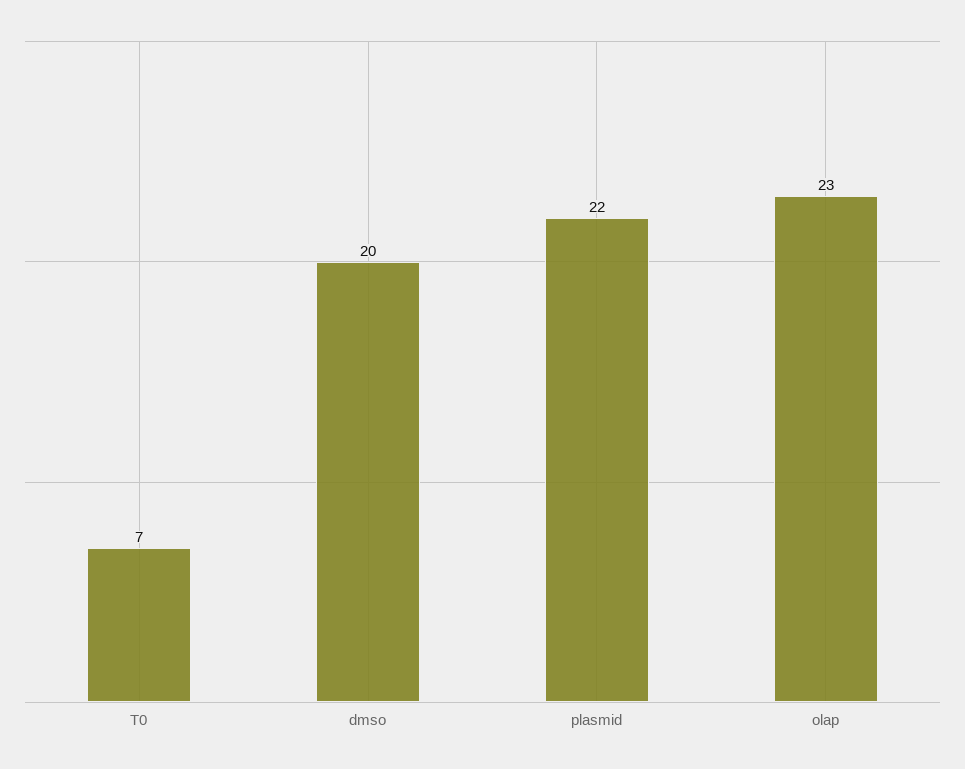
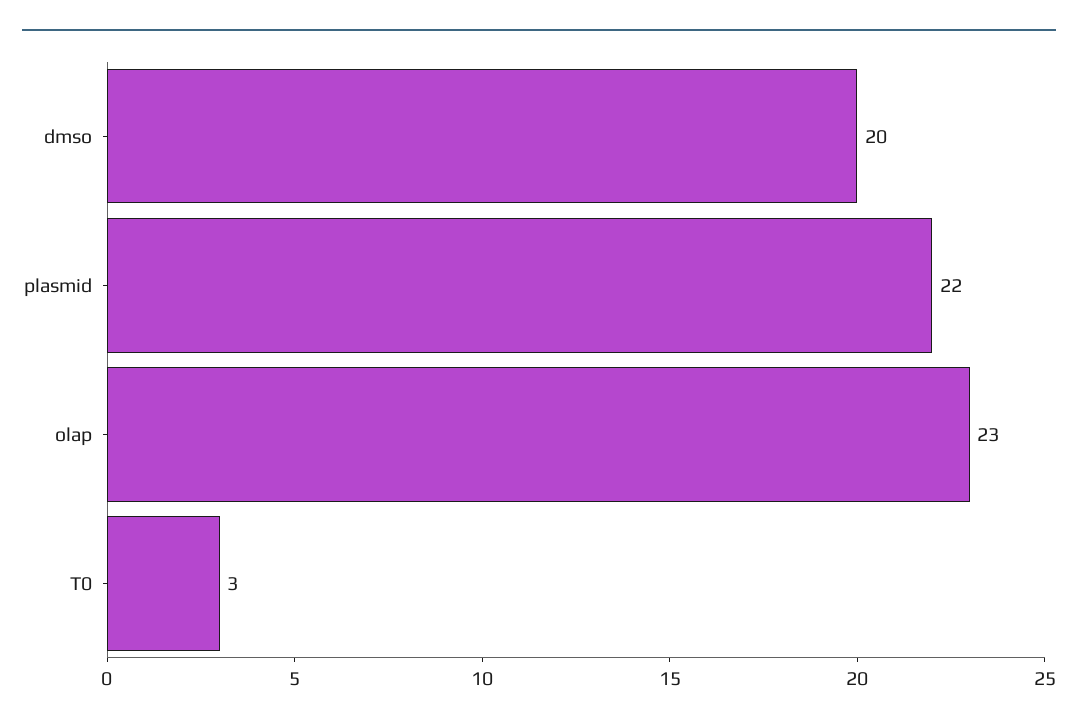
T0: 7 -> 3

